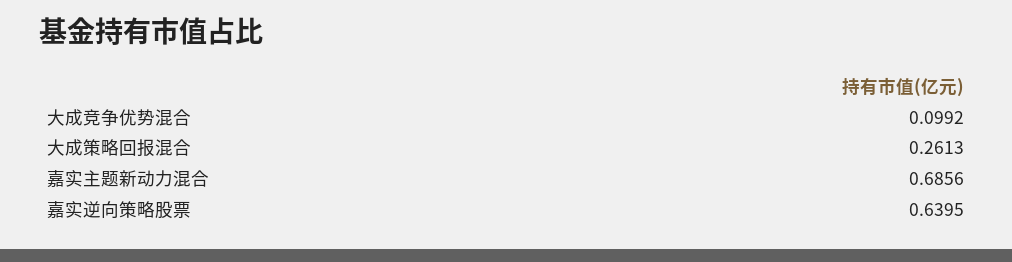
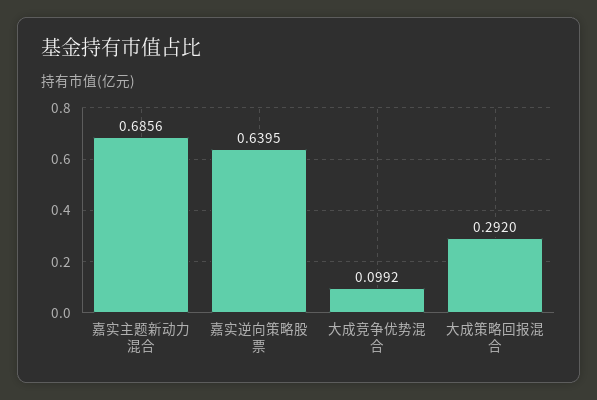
大成策略回报混合: 0.2613 -> 0.292

